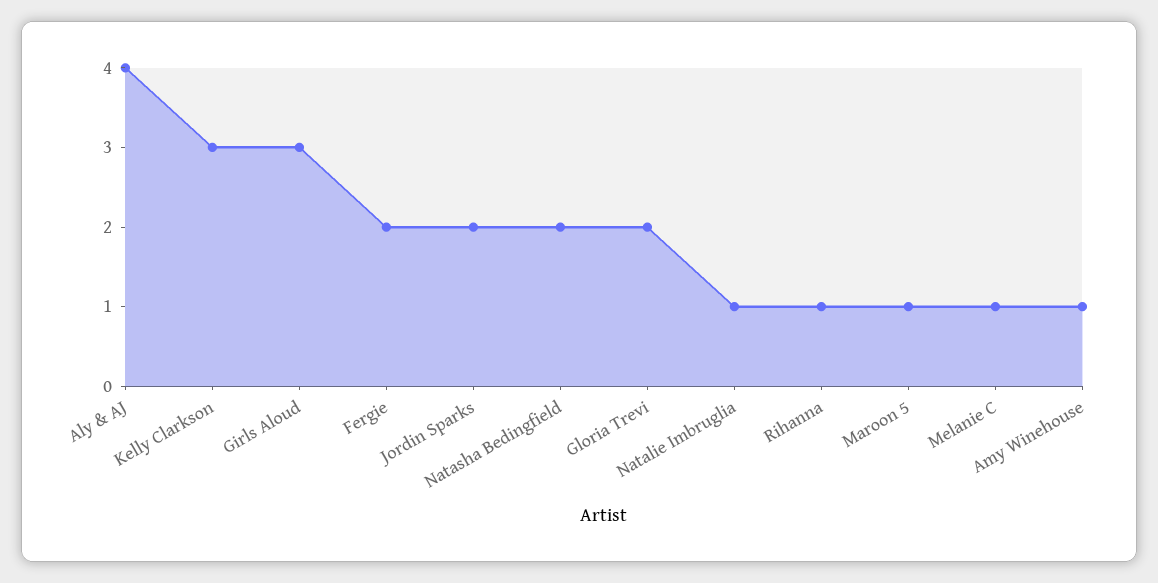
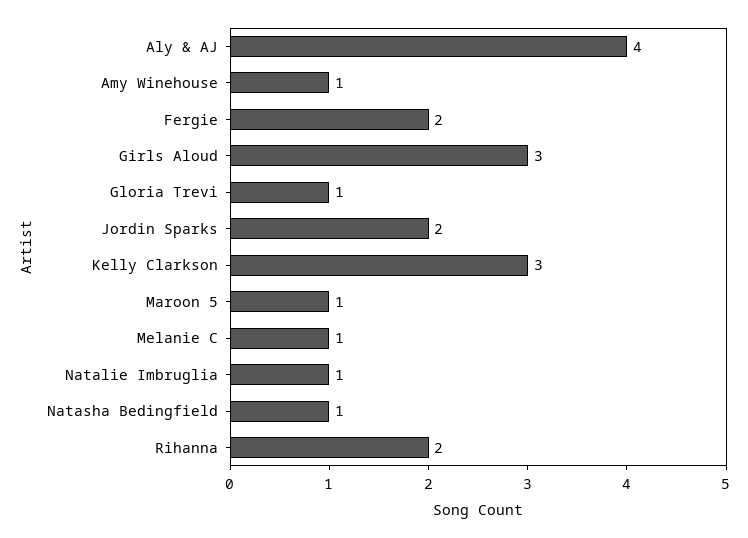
Natasha Bedingfield: 2 -> 1
Gloria Trevi: 2 -> 1
Rihanna: 1 -> 2

